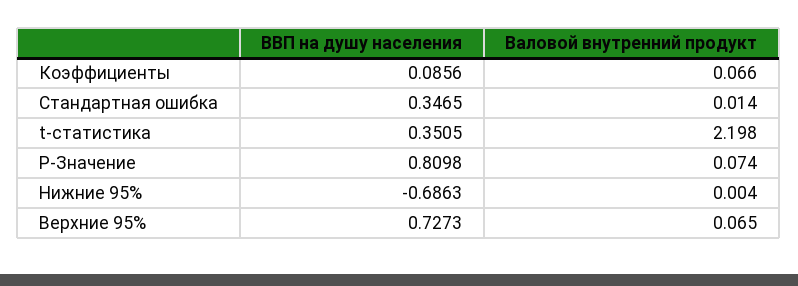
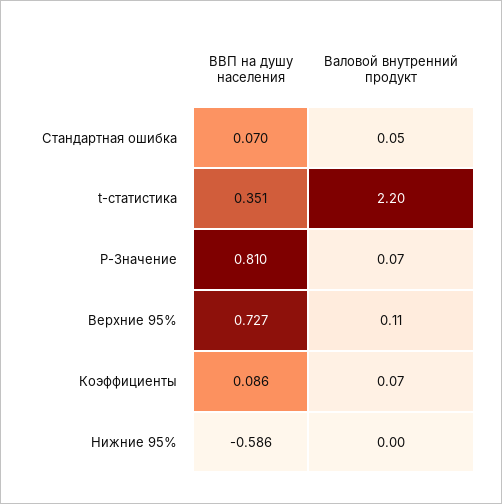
ВВП на душу населения, Стандартная ошибка: 0.3465 -> 0.07
Валовой внутренний продукт, Стандартная ошибка: 0.014 -> 0.05
ВВП на душу населения, Нижние 95%: -0.6863 -> -0.586
Валовой внутренний продукт, Верхние 95%: 0.065 -> 0.11

